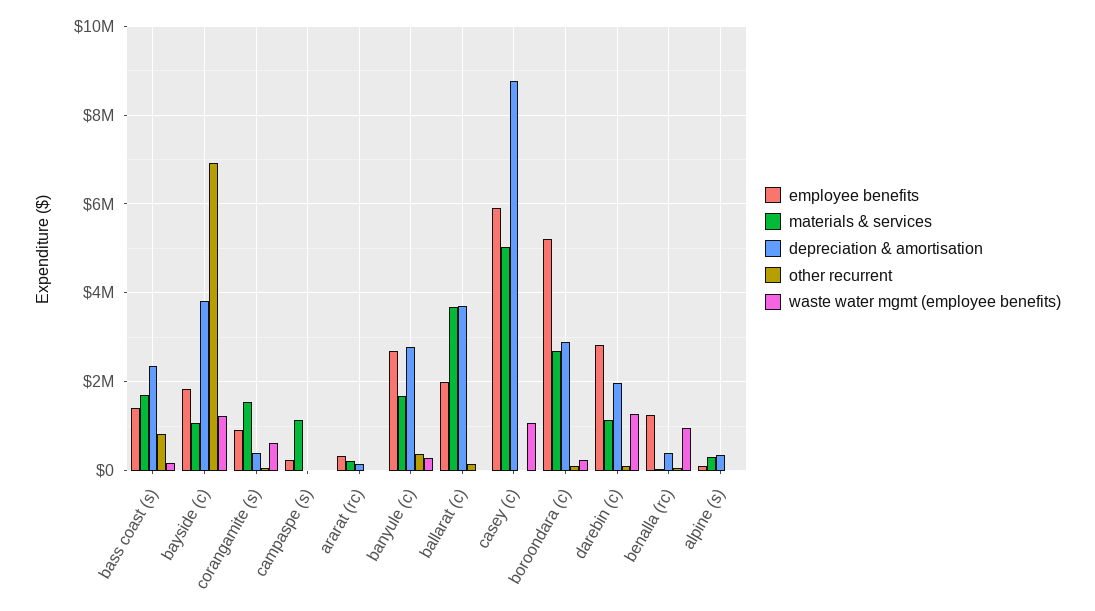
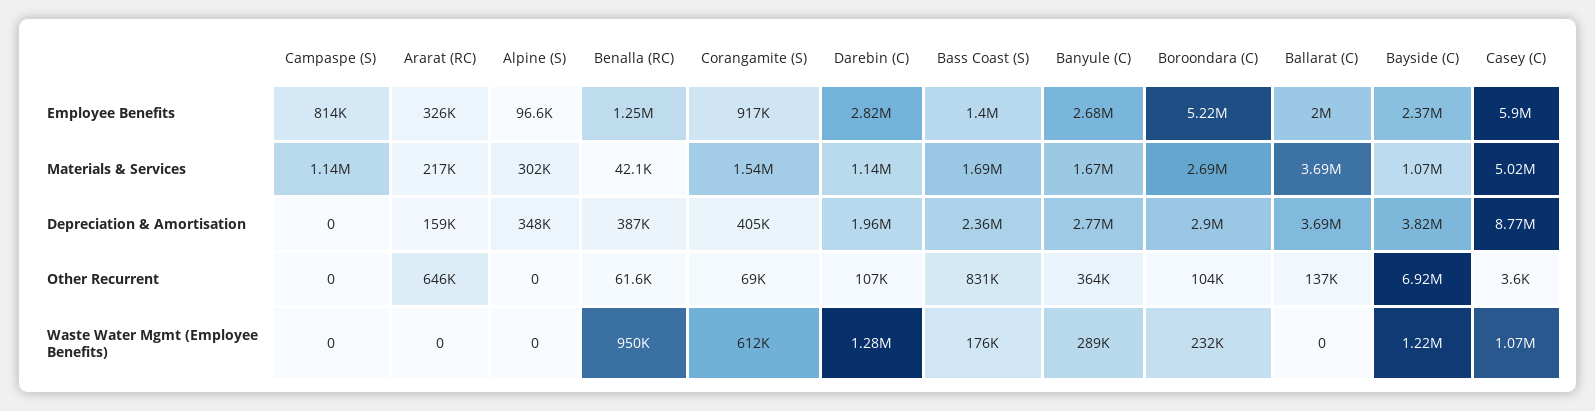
employee benefits, bayside (c): 1800000 -> 2370000
employee benefits, campaspe (s): 200000 -> 814000
other recurrent, ararat (rc): 0 -> 646000

